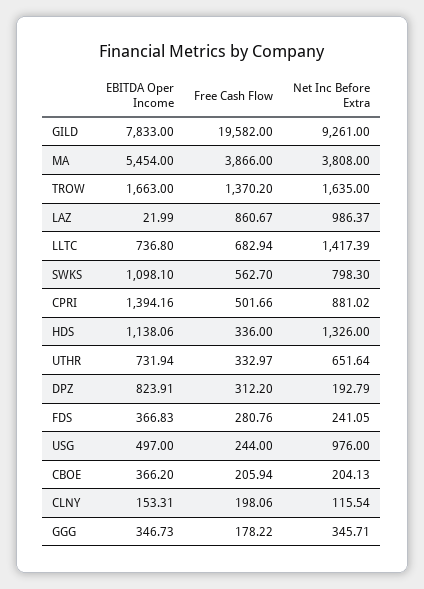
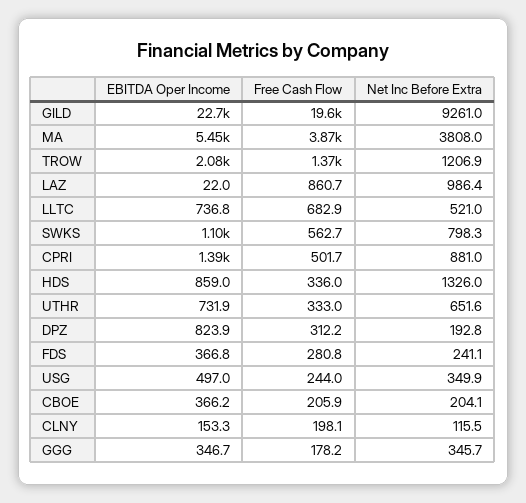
EBITDA Oper Income, GILD: 7833 -> 22700
EBITDA Oper Income, TROW: 1663 -> 2080
Net Inc Before Extra, TROW: 1635 -> 1206.9
Net Inc Before Extra, LLTC: 1417.39 -> 521
EBITDA Oper Income, HDS: 1138.06 -> 859
Net Inc Before Extra, USG: 976 -> 349.9

